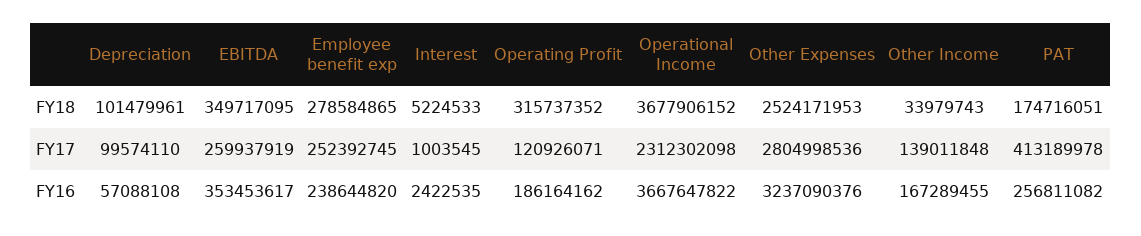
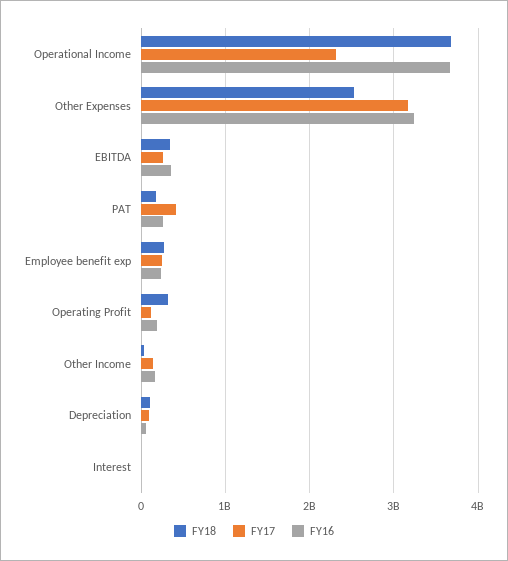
FY17, Other Expenses: 2804998536 -> 3200000000

